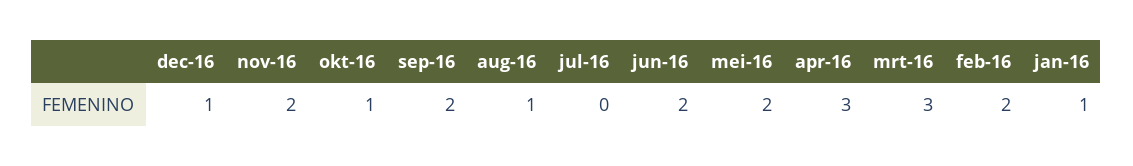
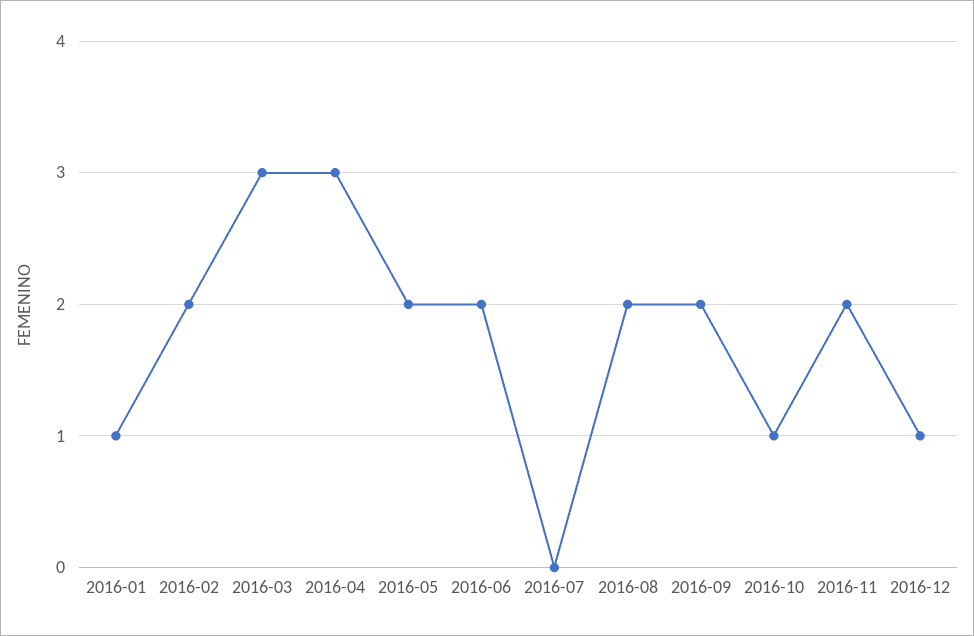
aug-16: 1 -> 2

